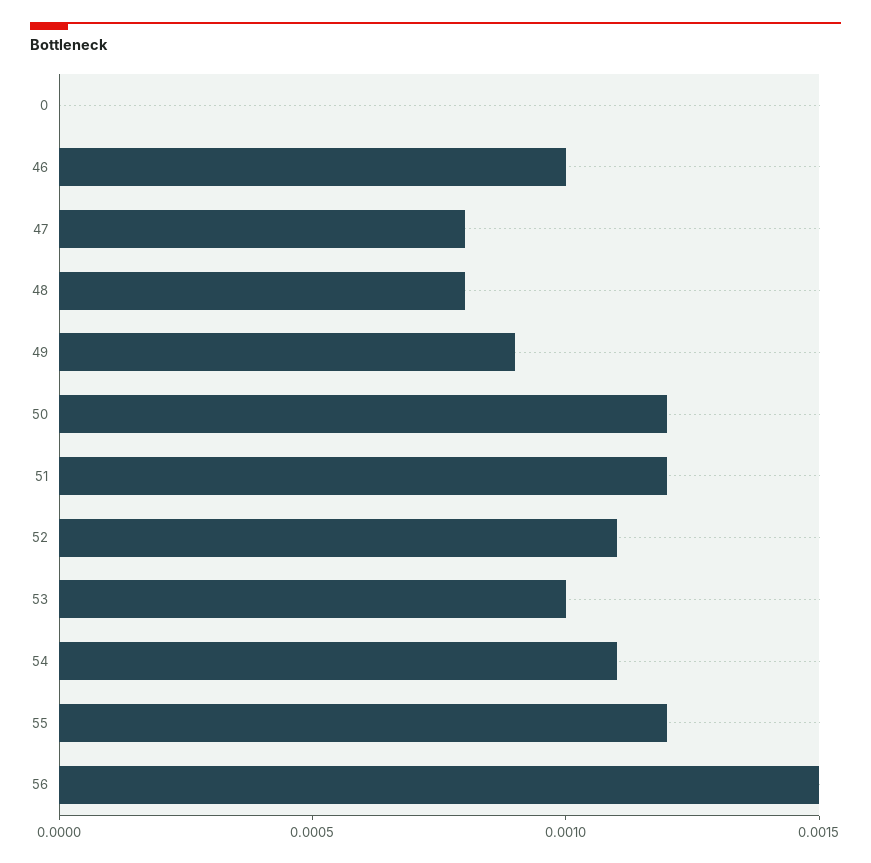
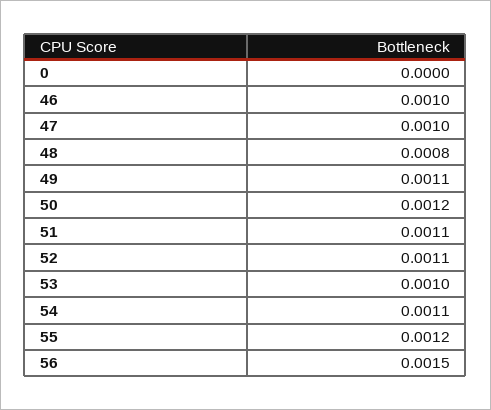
47: 0.0008 -> 0.001
49: 0.0009 -> 0.0011
51: 0.0012 -> 0.0011

